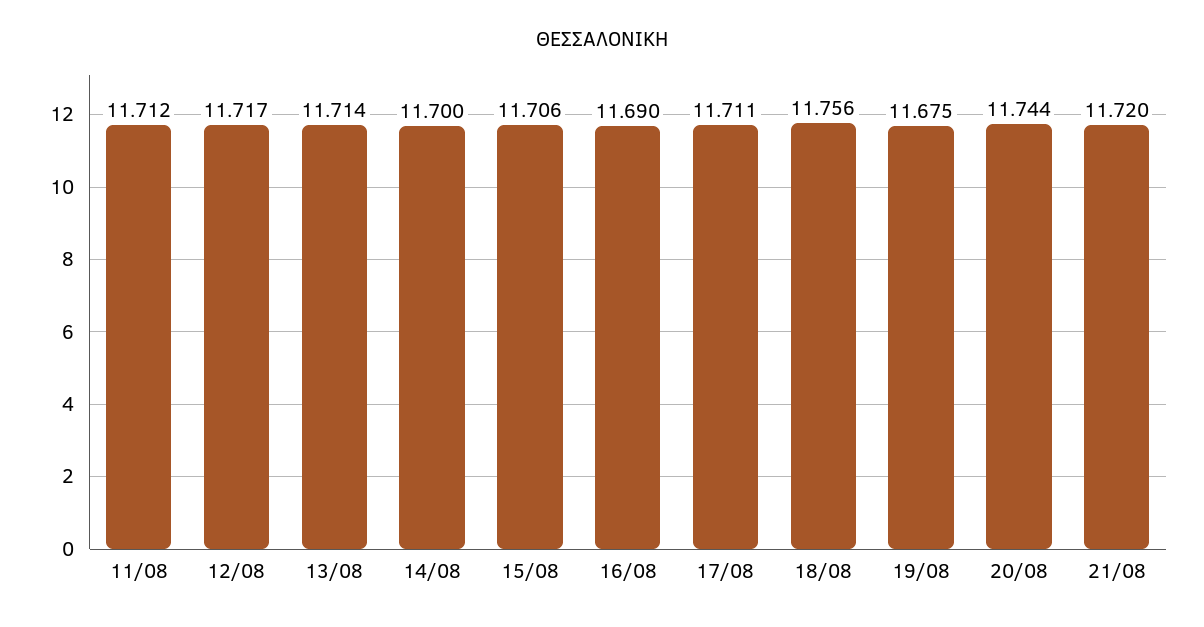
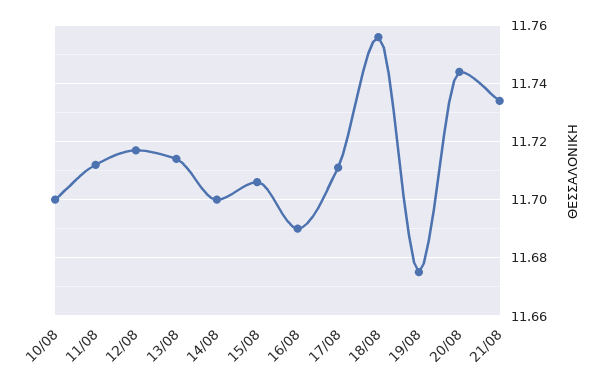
21/08: 11.72 -> 11.735
10/08: none -> 11.7

